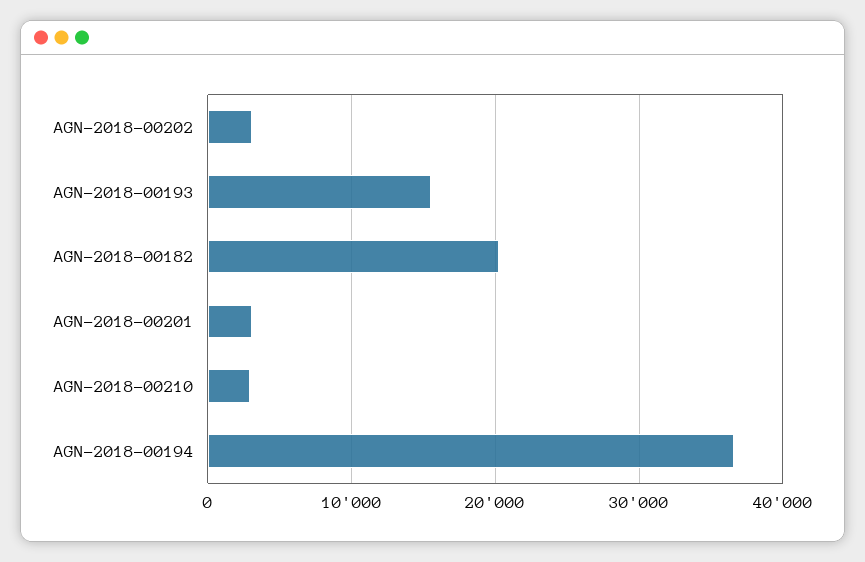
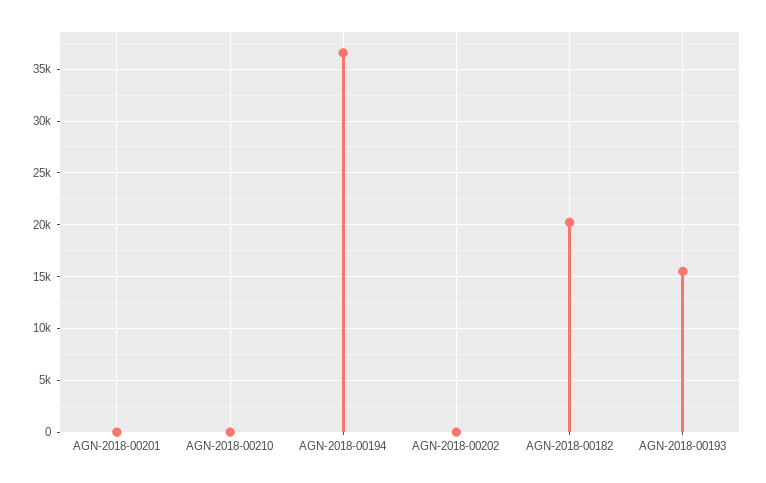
AGN-2018-00202: 3000 -> 0
AGN-2018-00201: 3000 -> 0
AGN-2018-00210: 3000 -> 0

